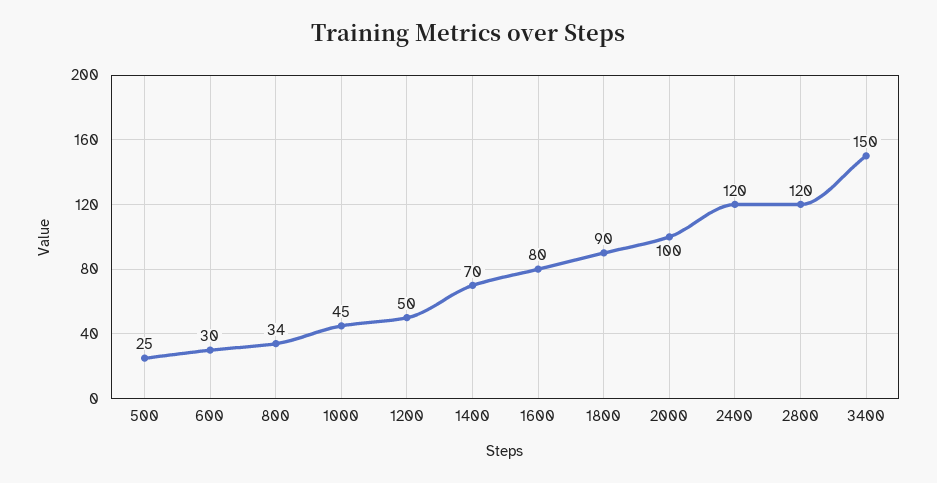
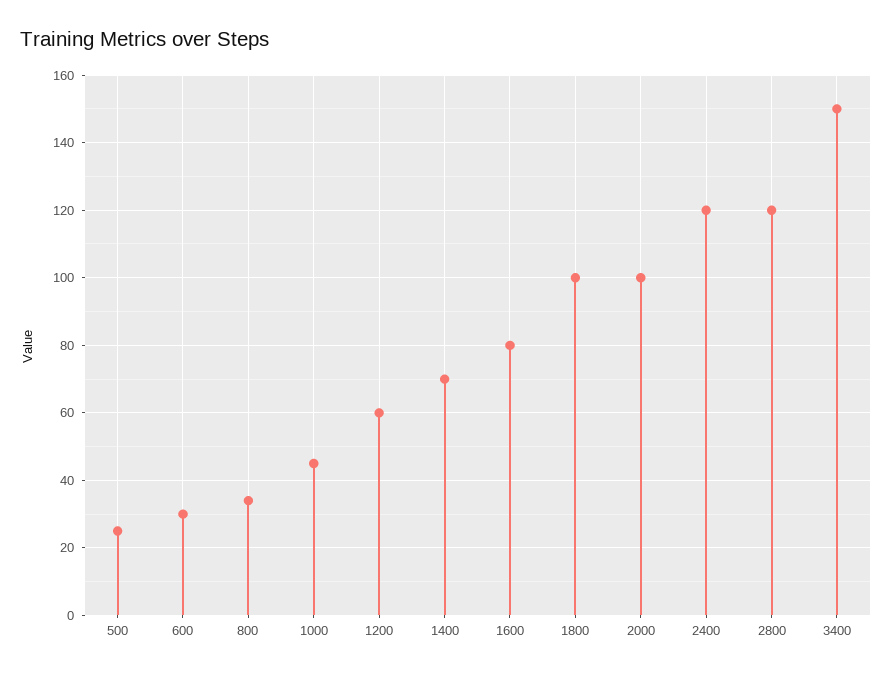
1200: 50 -> 60
1800: 90 -> 100

